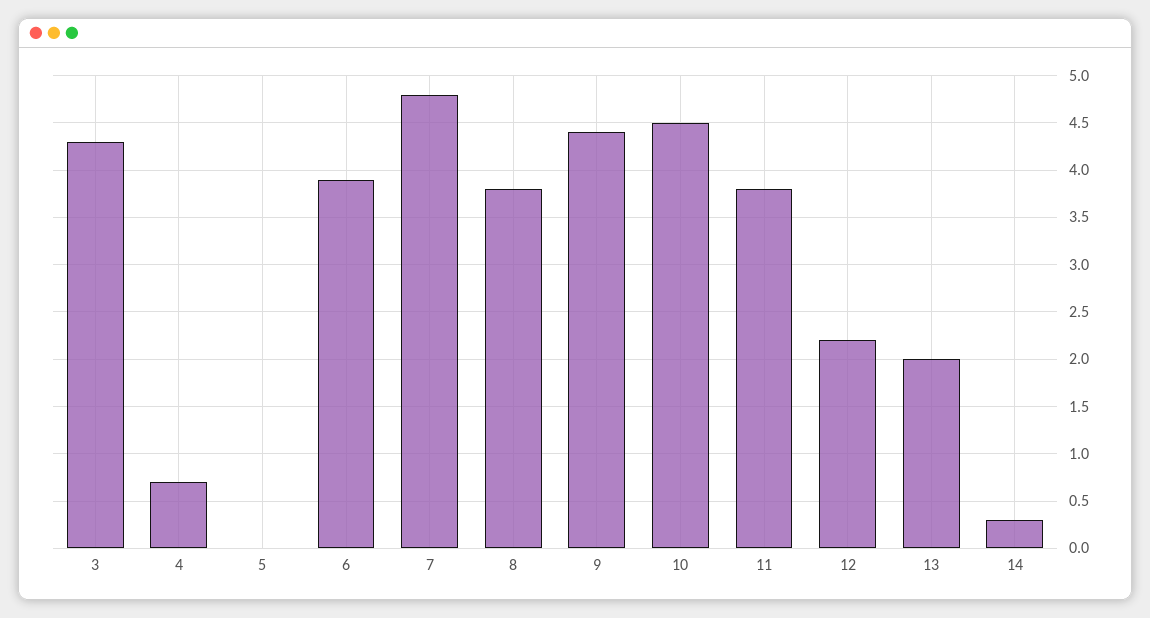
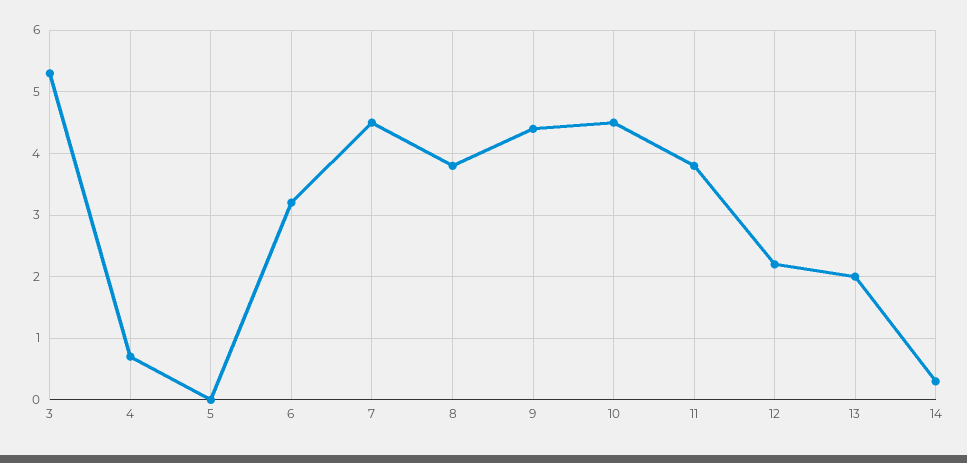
3: 4.3 -> 5.3
6: 3.9 -> 3.2
7: 4.8 -> 4.5

